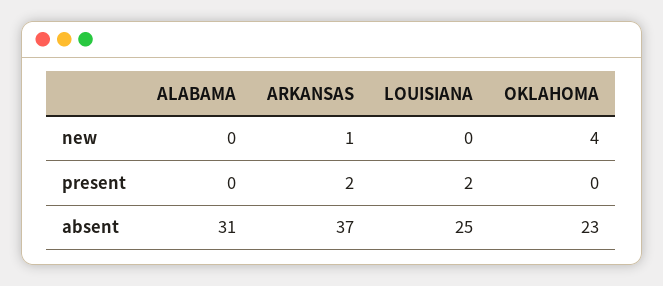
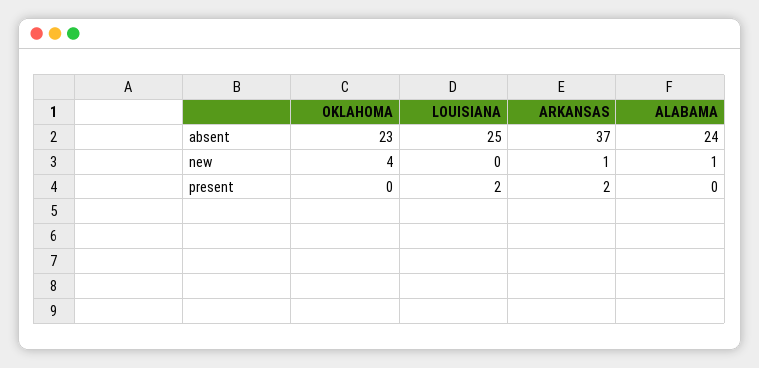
ALABAMA, new: 0 -> 1
ALABAMA, absent: 31 -> 24

